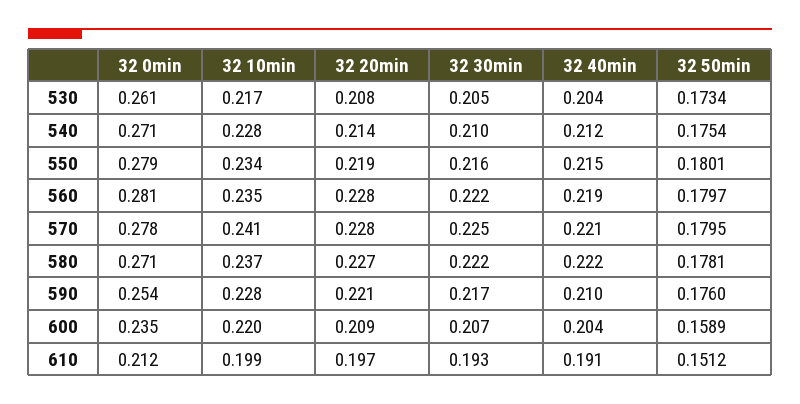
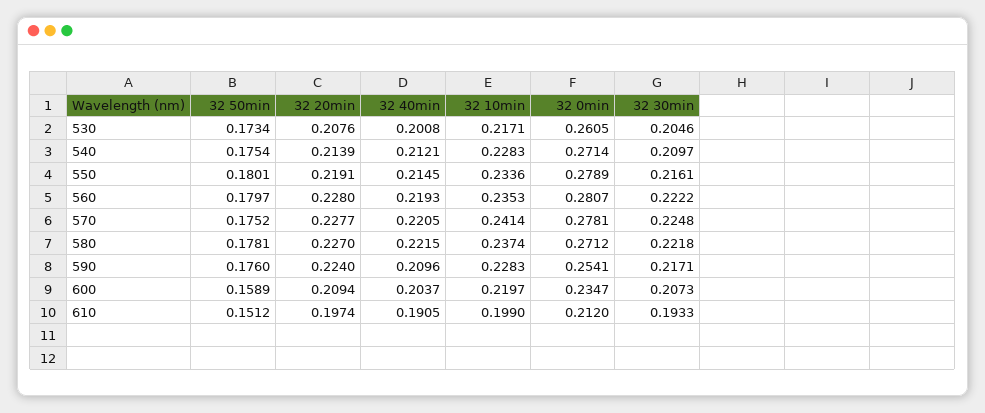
32 40min, 530: 0.204 -> 0.2008
32 50min, 570: 0.1795 -> 0.1752
32 20min, 590: 0.221 -> 0.224

